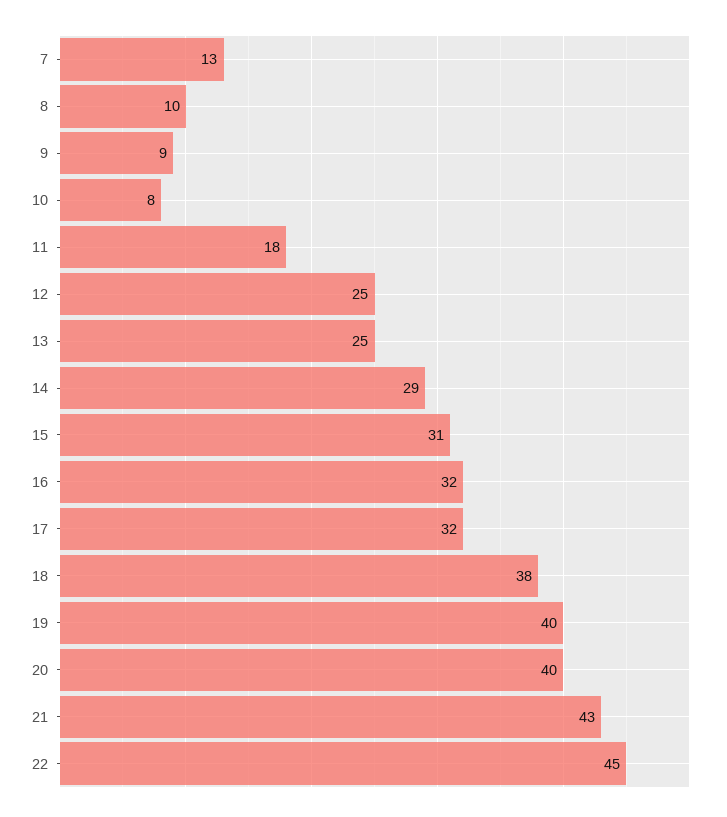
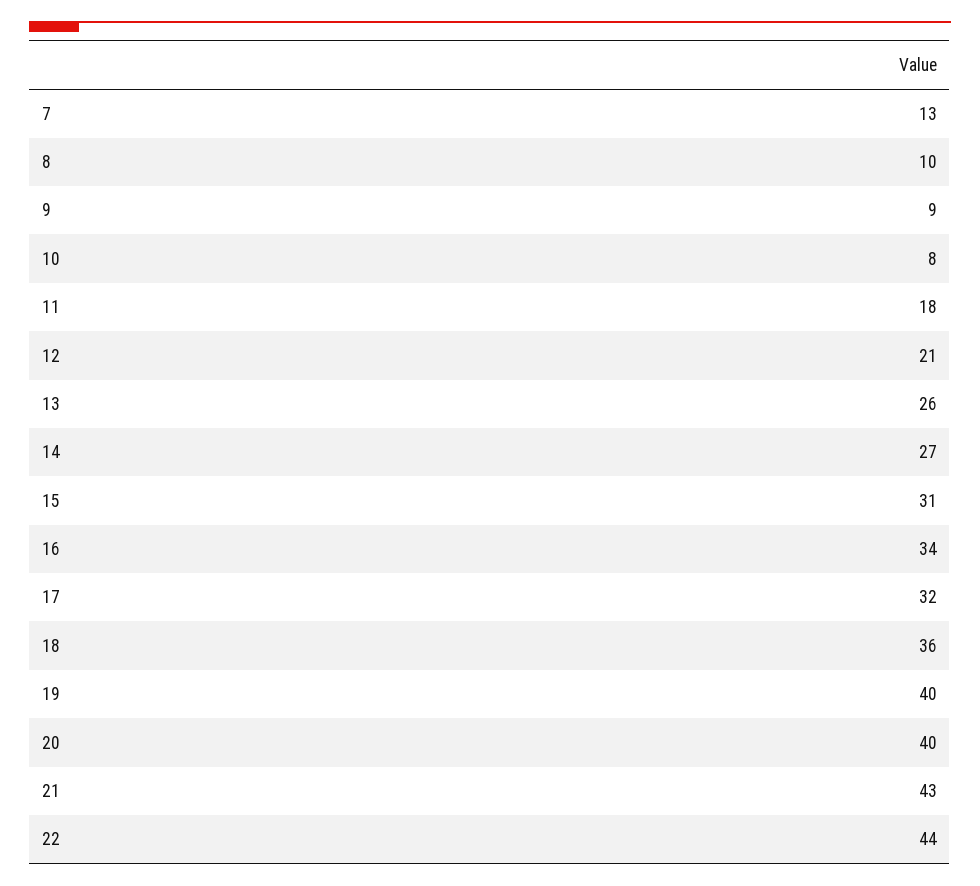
12: 25 -> 21
13: 25 -> 26
14: 29 -> 27
16: 32 -> 34
18: 38 -> 36
22: 45 -> 44

